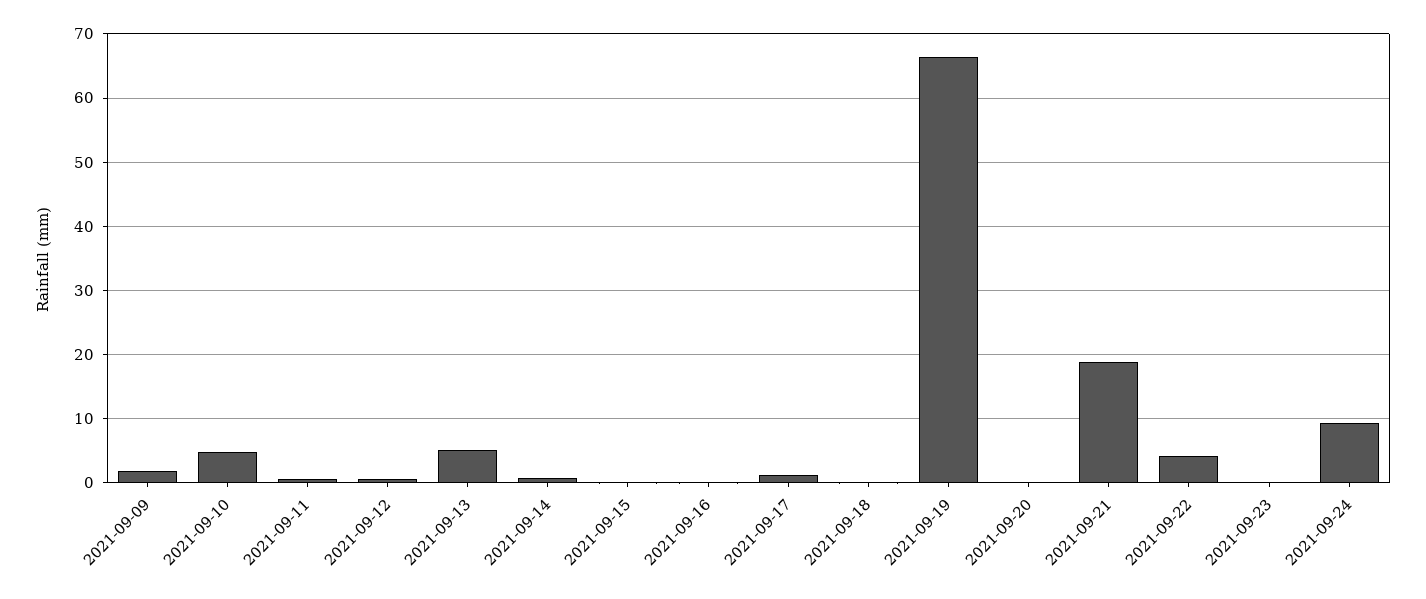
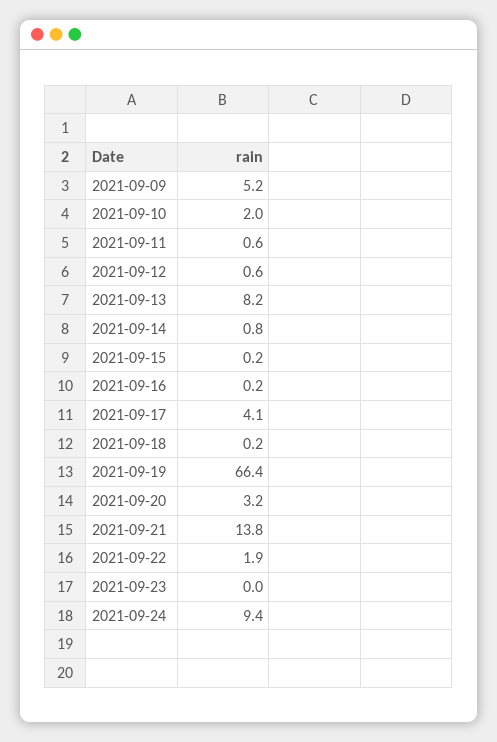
2021-09-09: 2 -> 5.2
2021-09-10: 5 -> 2
2021-09-13: 5 -> 8.2
2021-09-17: 1 -> 4.1
2021-09-20: 0 -> 3.2
2021-09-21: 19 -> 13.8
2021-09-22: 4 -> 1.9

